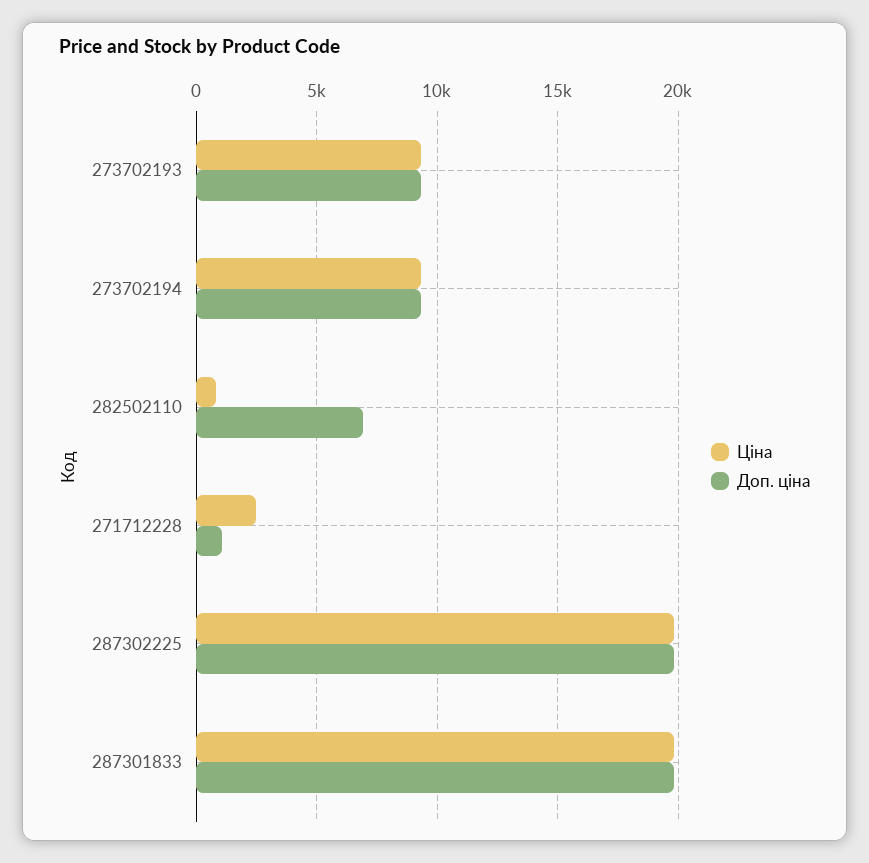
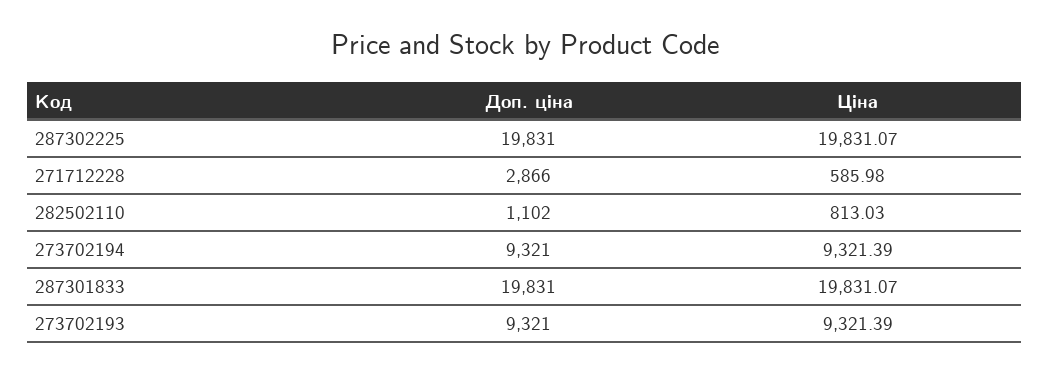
Доп. ціна, 282502110: 7000 -> 1102
Ціна, 271712228: 2500 -> 585.98
Доп. ціна, 271712228: 1000 -> 2866

